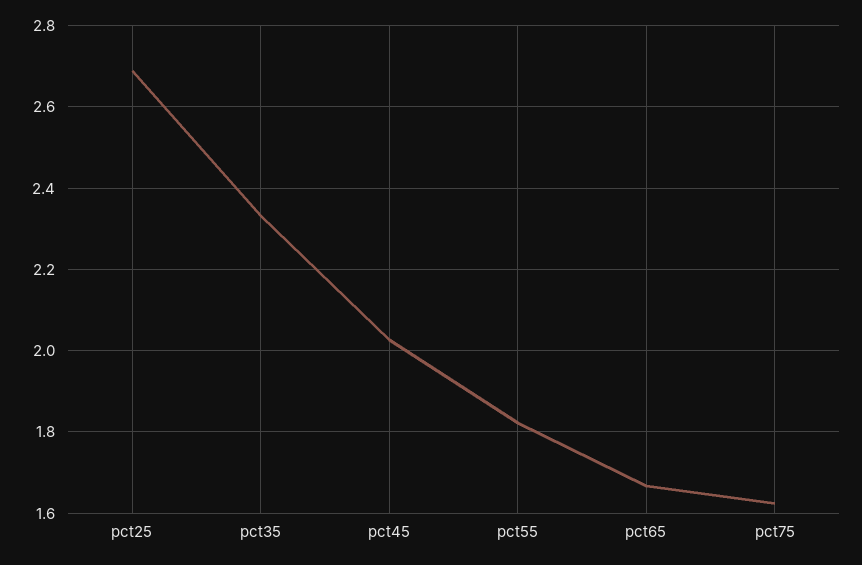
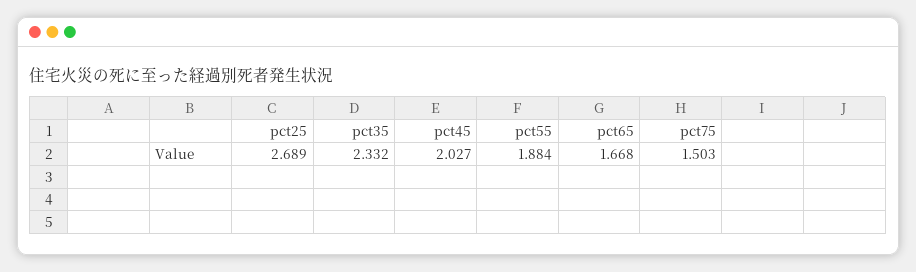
pct55: 1.82 -> 1.884
pct75: 1.62 -> 1.503

